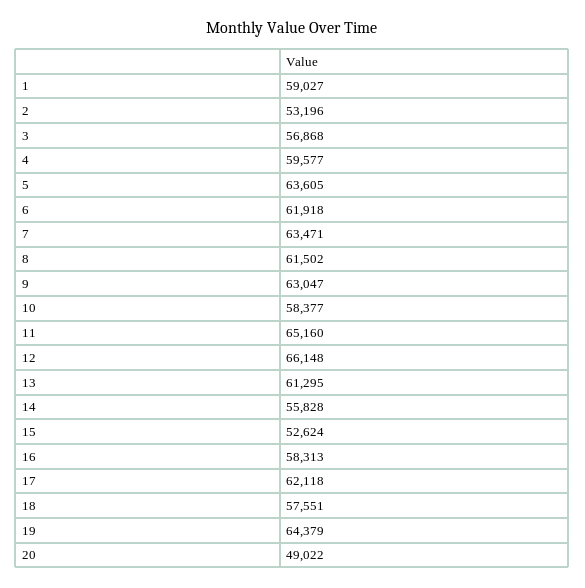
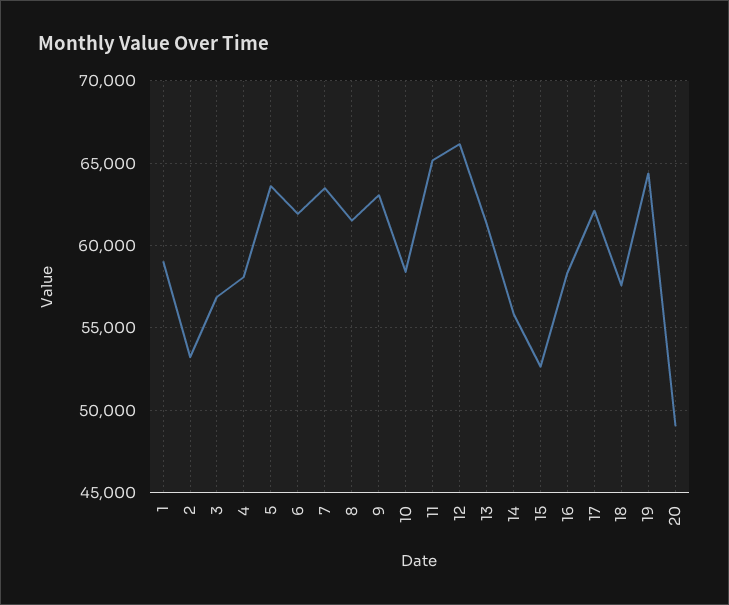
4: 59577 -> 58000

